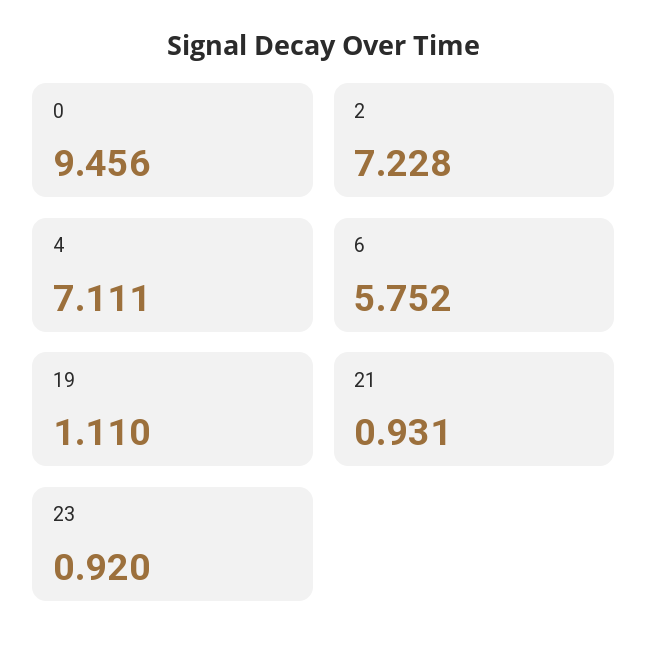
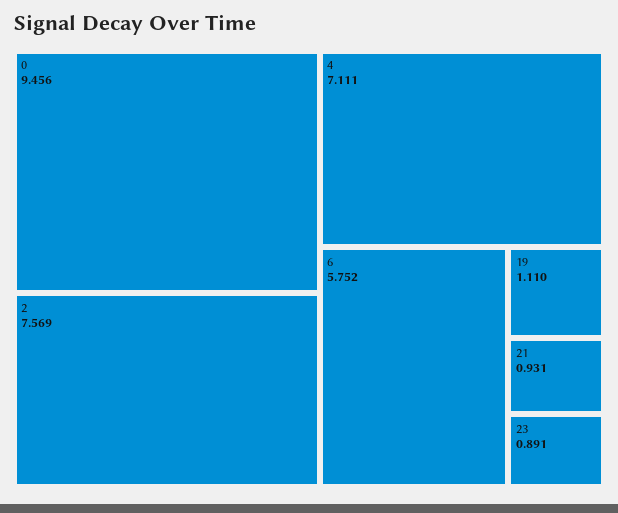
2: 7.228 -> 7.569
23: 0.92 -> 0.891

